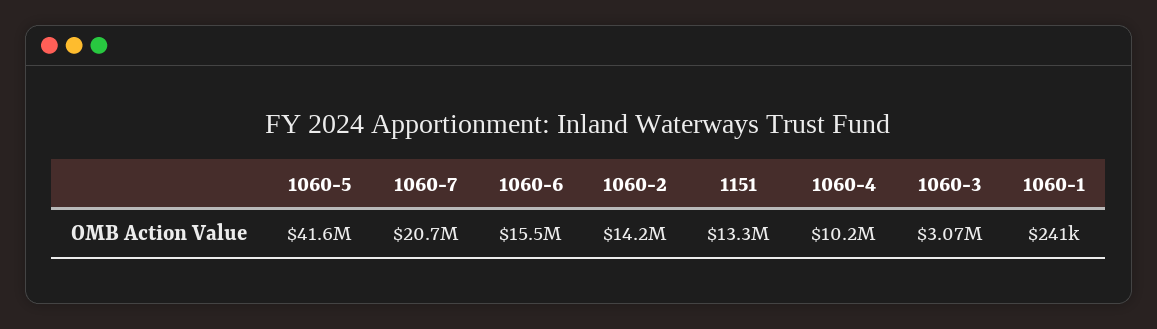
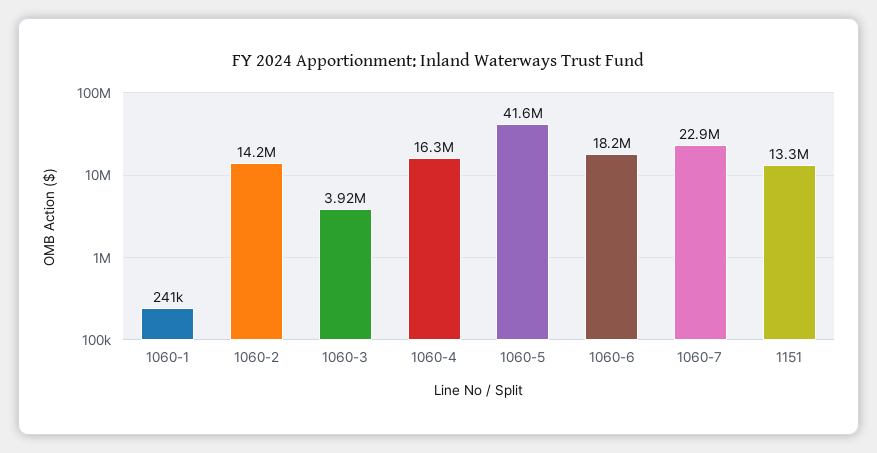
1060-7: 20700000 -> 22900000
1060-6: 15500000 -> 18200000
1060-4: 10200000 -> 16300000
1060-3: 3070000 -> 3920000

